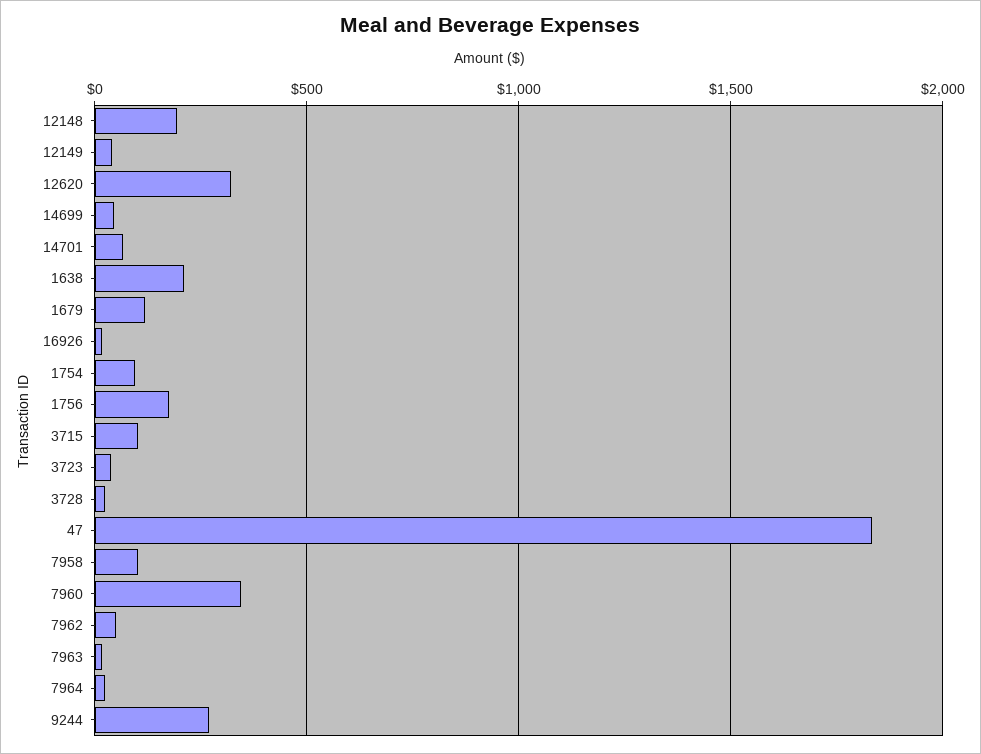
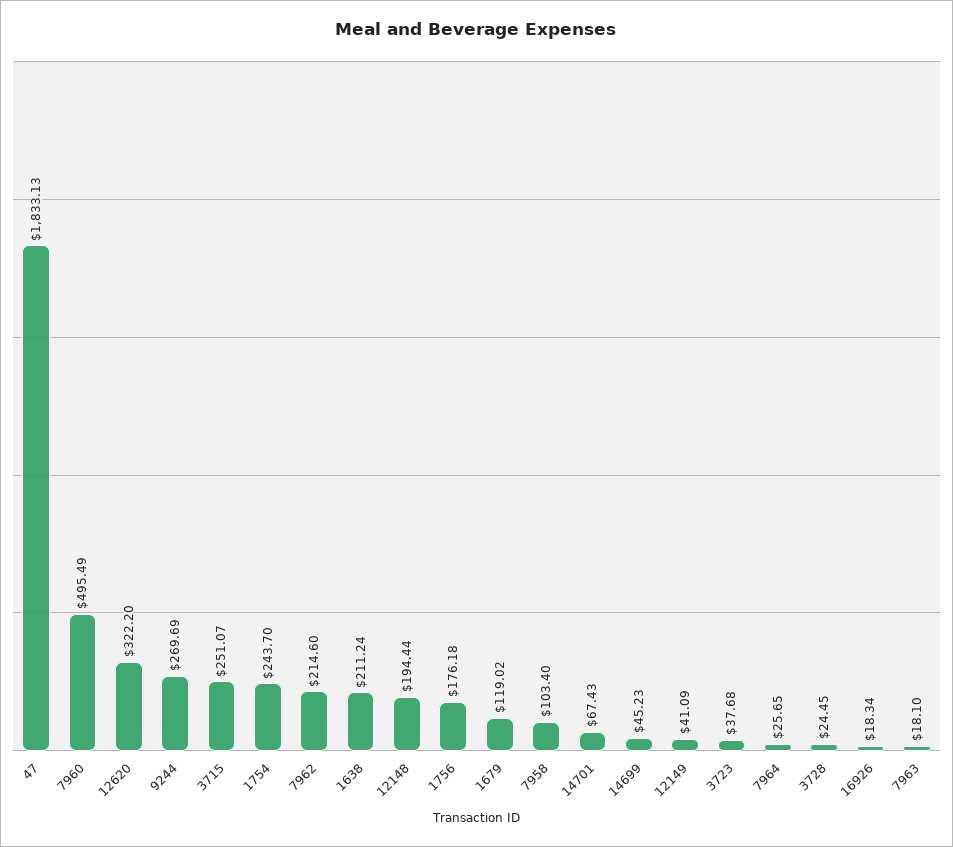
1754: 100 -> 243.7
3715: 100 -> 251.07
7960: 350 -> 495.49
7962: 50 -> 214.6

